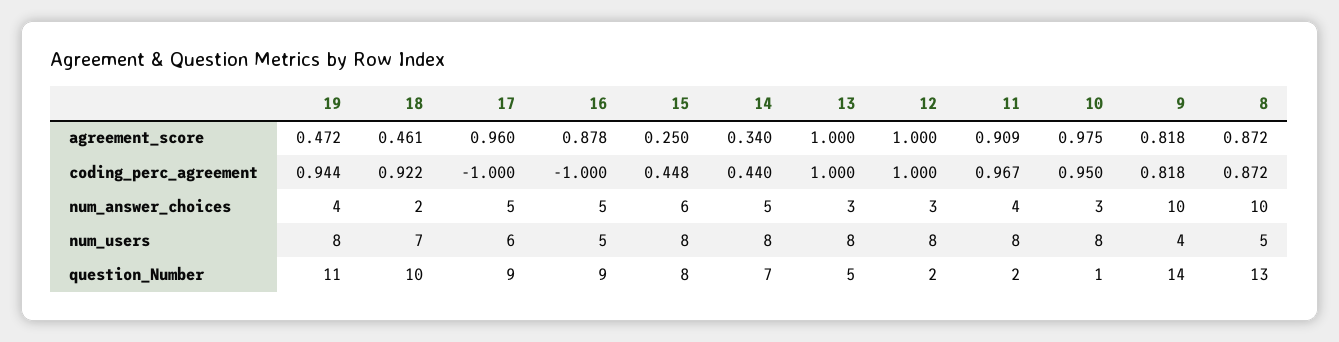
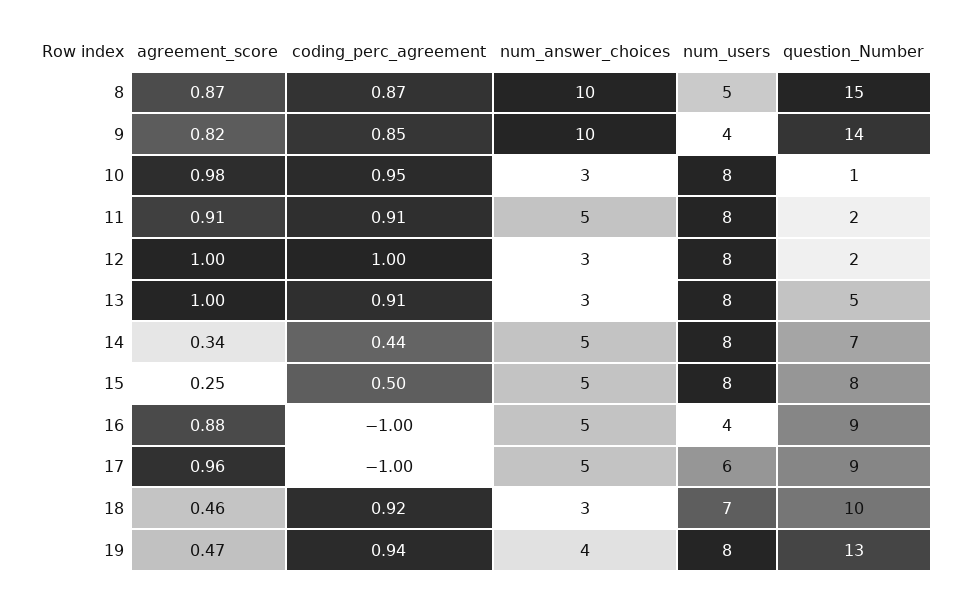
15, coding_perc_agreement: 0.448 -> 0.5
13, coding_perc_agreement: 1 -> 0.91
11, coding_perc_agreement: 0.967 -> 0.91
9, coding_perc_agreement: 0.818 -> 0.85
18, num_answer_choices: 2 -> 3
15, num_answer_choices: 6 -> 5
11, num_answer_choices: 4 -> 5
16, num_users: 5 -> 4
19, question_Number: 11 -> 13
8, question_Number: 13 -> 15

